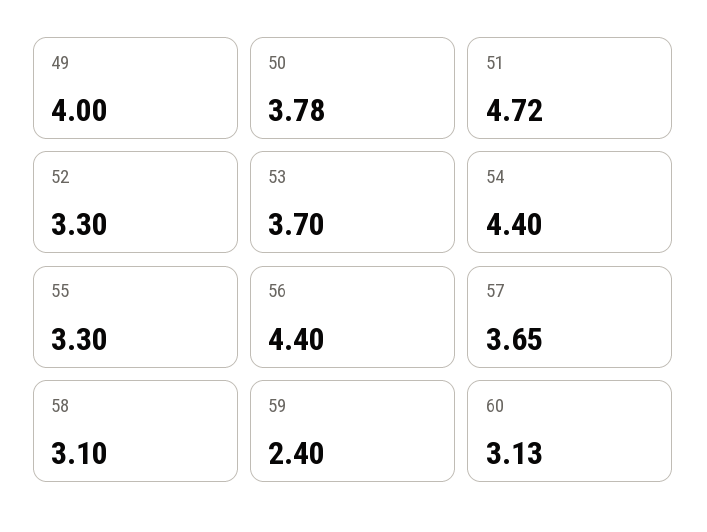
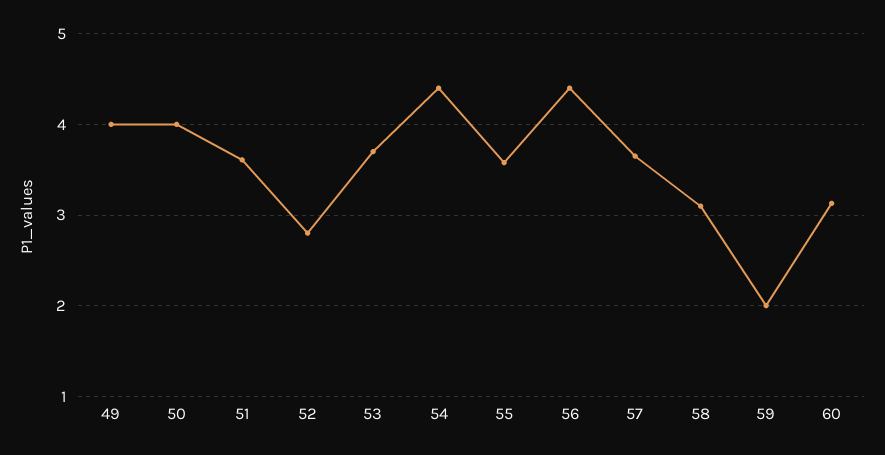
50: 3.78 -> 4
51: 4.72 -> 3.6
52: 3.3 -> 2.8
55: 3.3 -> 3.6
59: 2.4 -> 2

